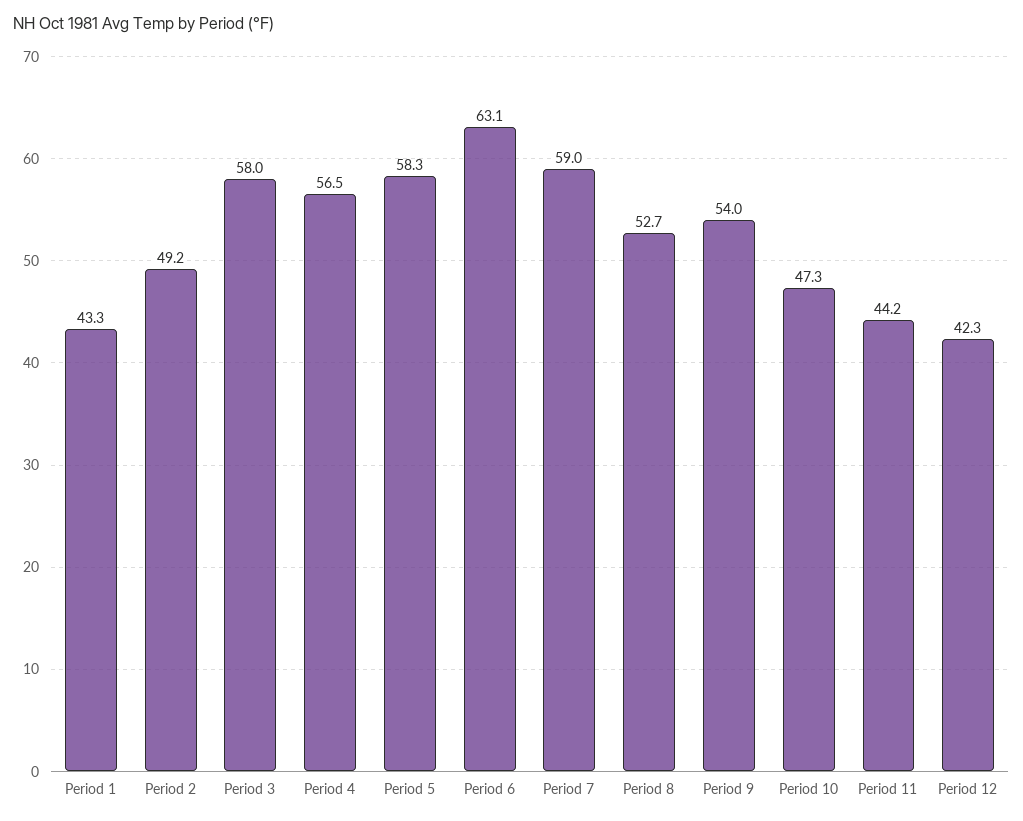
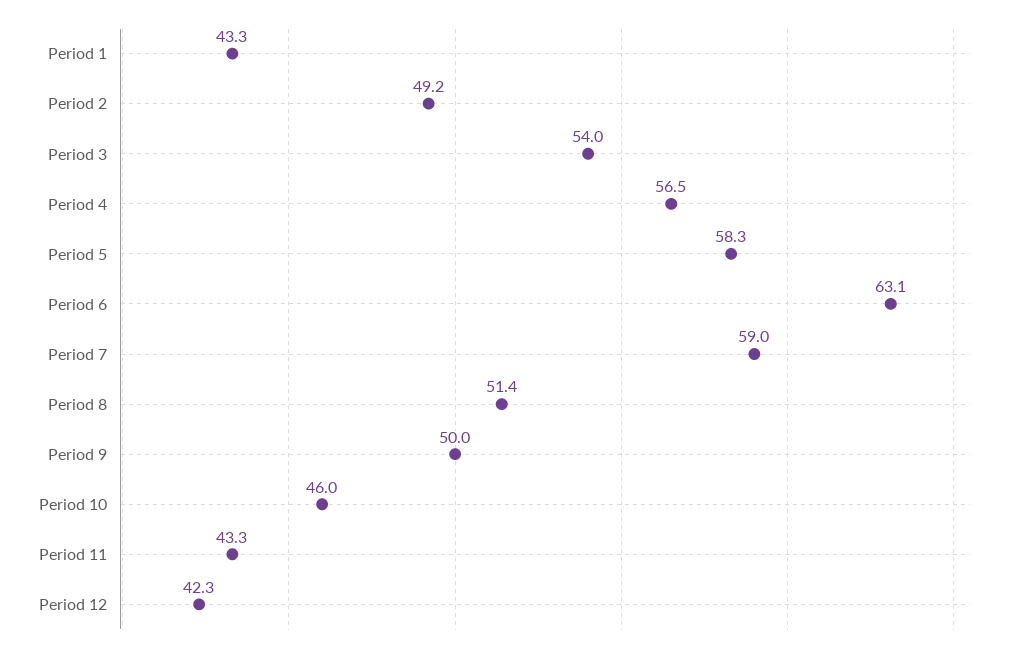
Period 3: 58 -> 54
Period 8: 52.7 -> 51.4
Period 9: 54 -> 50
Period 10: 47.3 -> 46
Period 11: 44.2 -> 43.3

